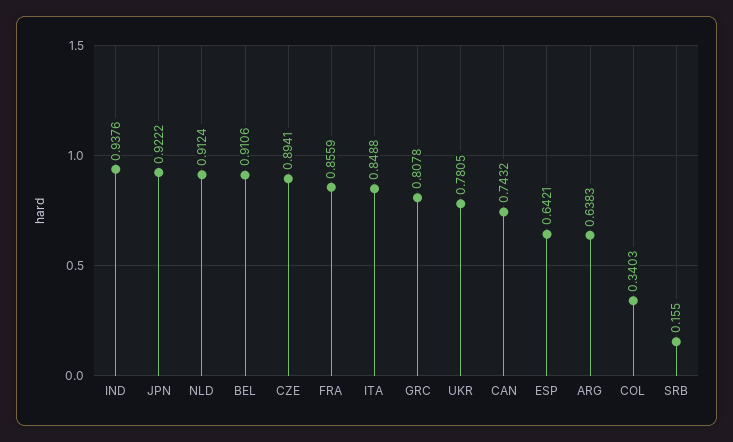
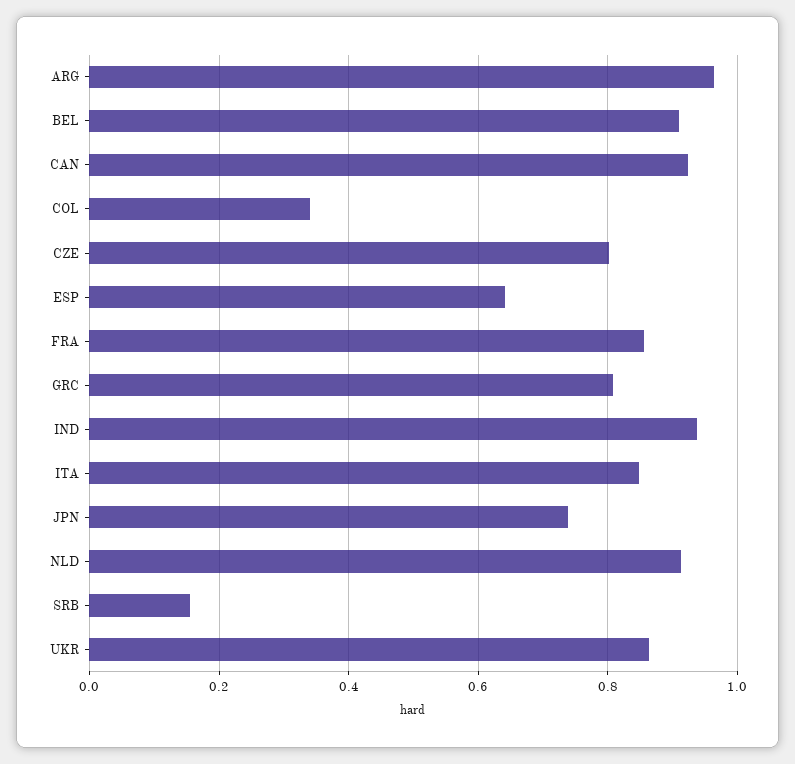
JPN: 0.9222 -> 0.74
CZE: 0.8941 -> 0.8
UKR: 0.7805 -> 0.86
CAN: 0.7432 -> 0.92
ARG: 0.6383 -> 0.96

